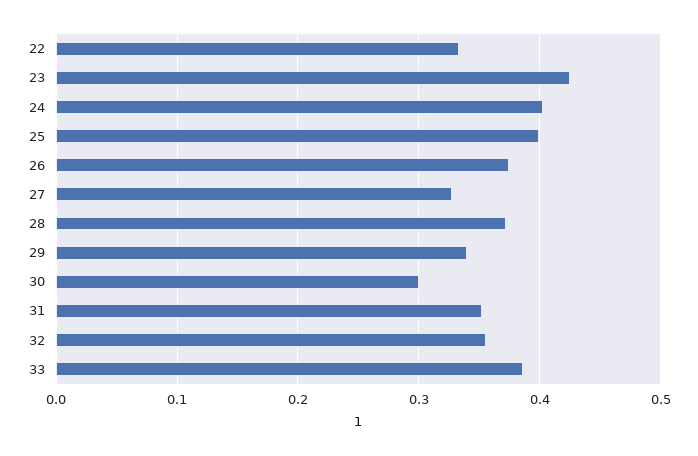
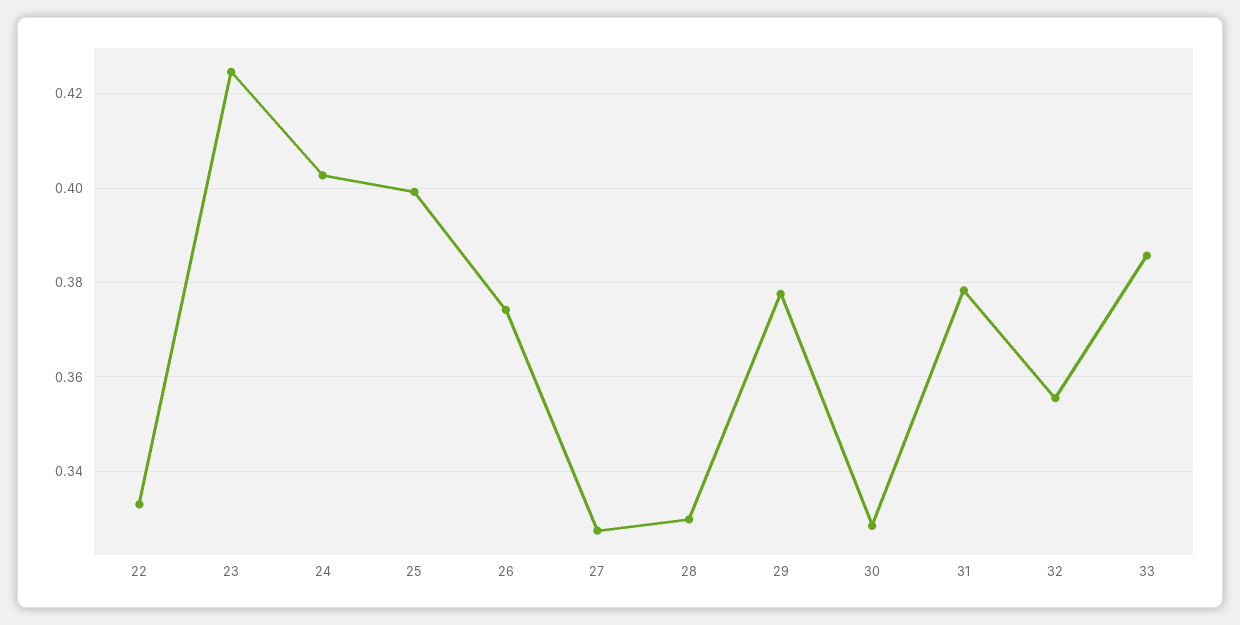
28: 0.37 -> 0.33
29: 0.34 -> 0.378
30: 0.3 -> 0.328
31: 0.35 -> 0.378

